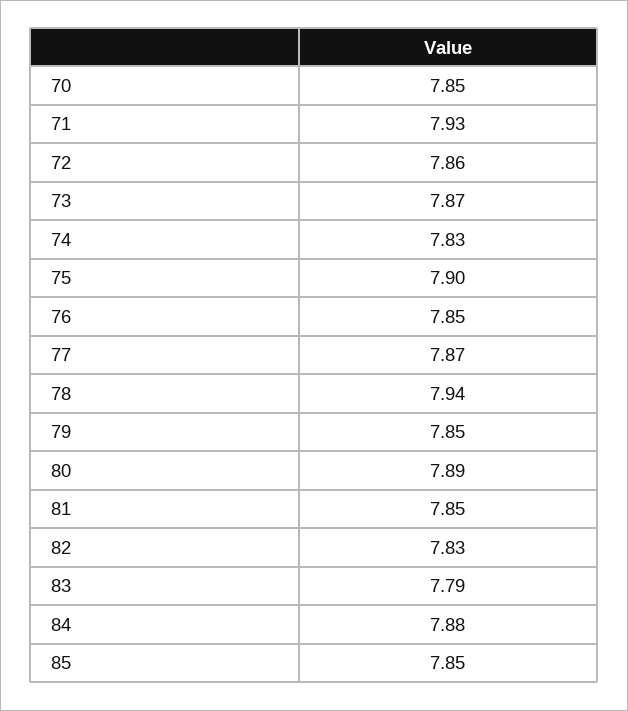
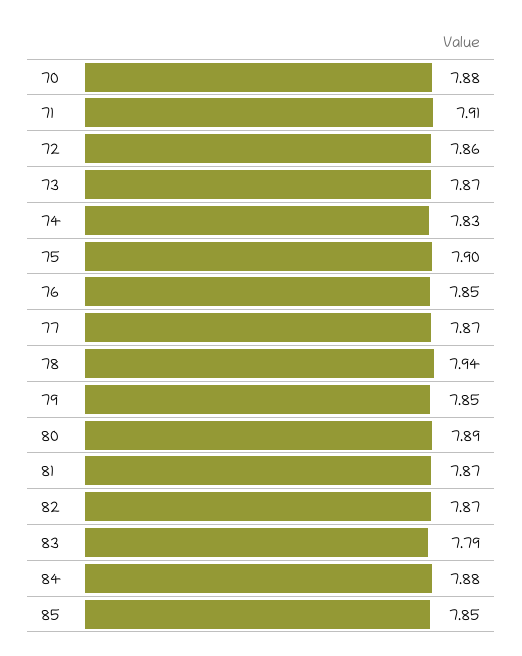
70: 7.85 -> 7.88
71: 7.93 -> 7.91
81: 7.85 -> 7.87
82: 7.83 -> 7.87

